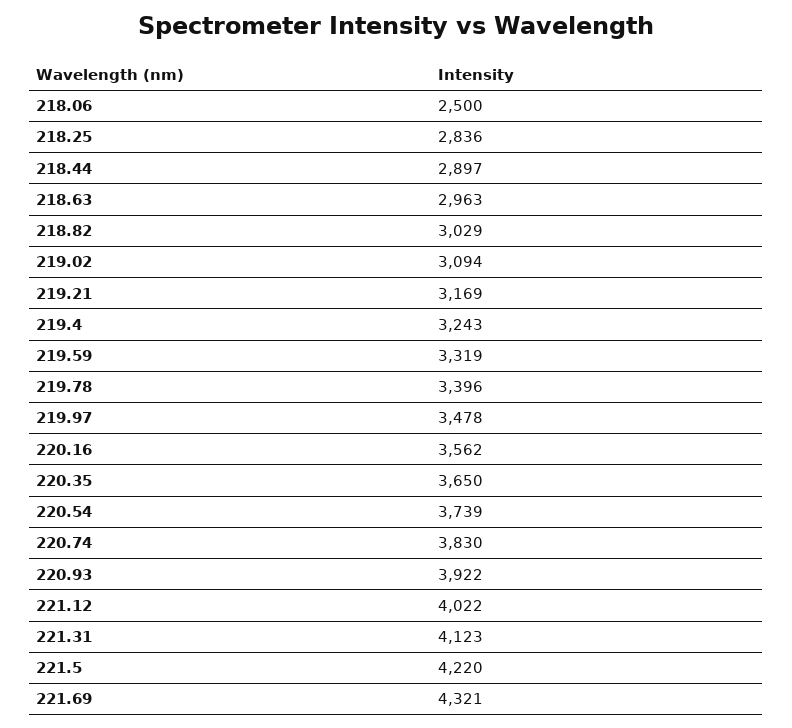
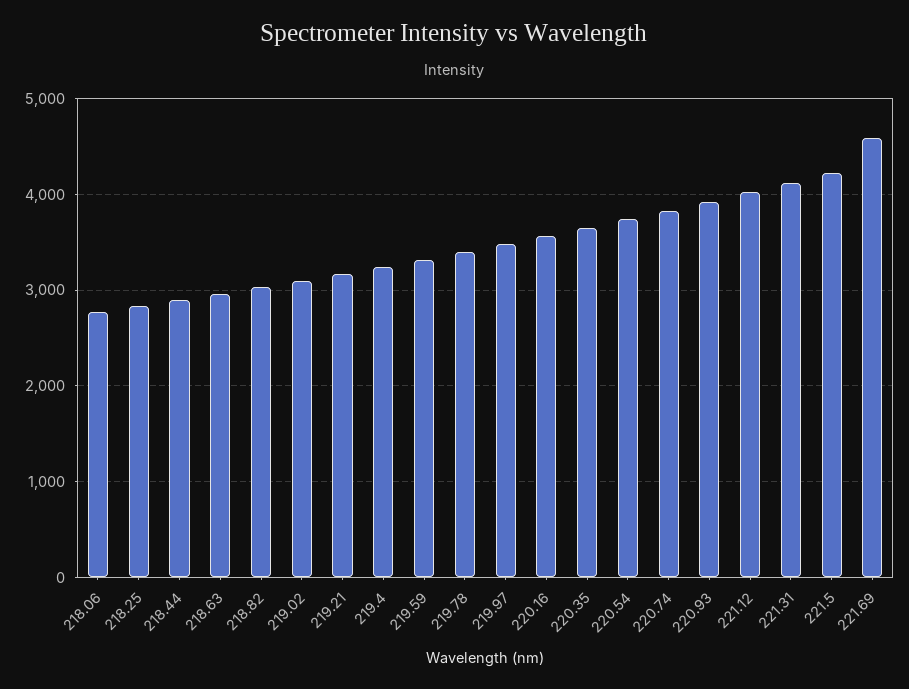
218.06: 2500 -> 2800
221.69: 4321 -> 4600

